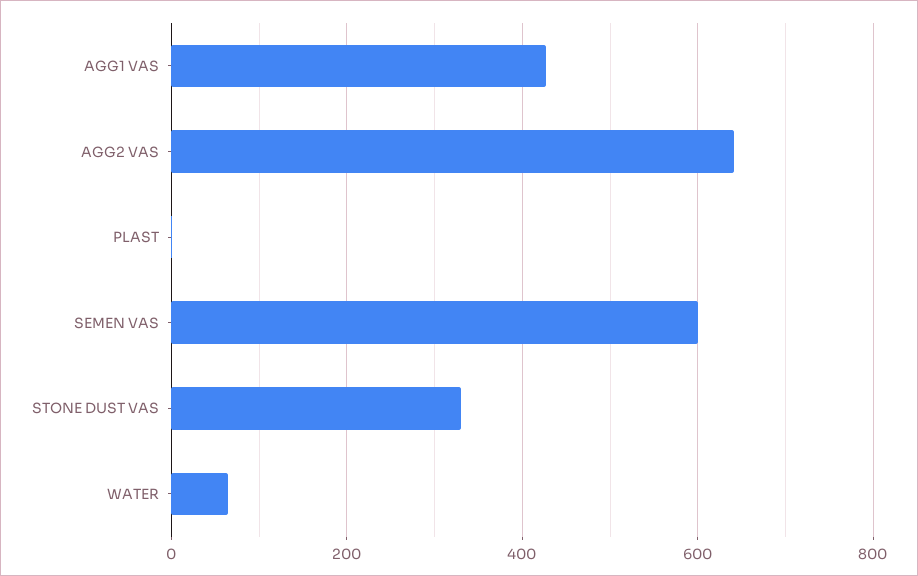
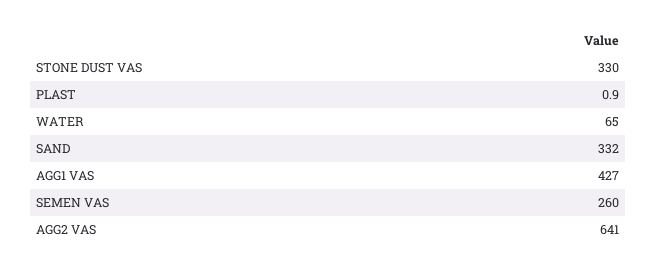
SEMEN VAS: 600 -> 260
SAND: none -> 332

